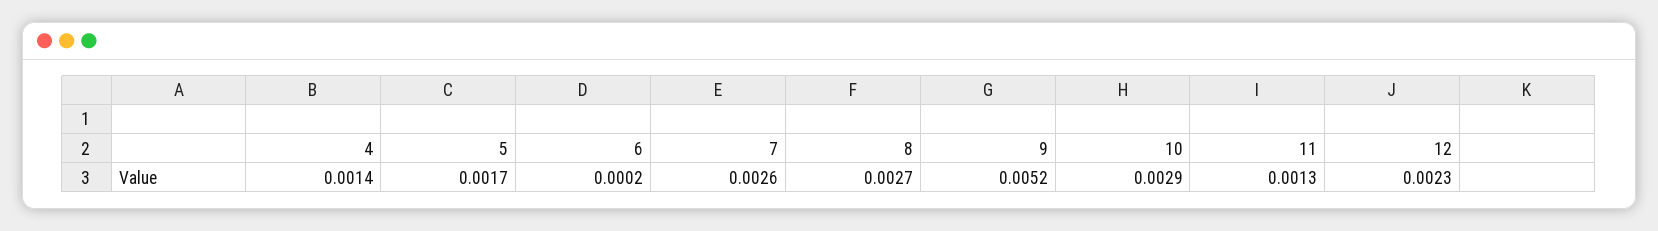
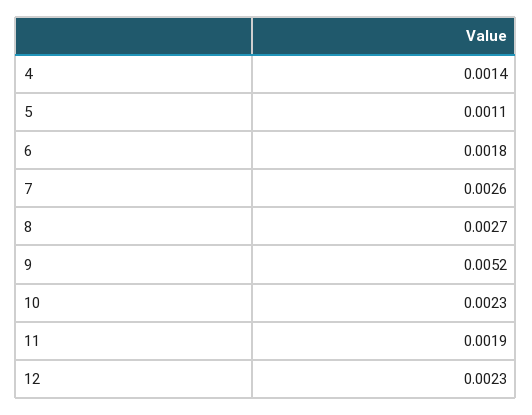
5: 0.0017 -> 0.0011
6: 0.0002 -> 0.0018
10: 0.0029 -> 0.0023
11: 0.0013 -> 0.0019

